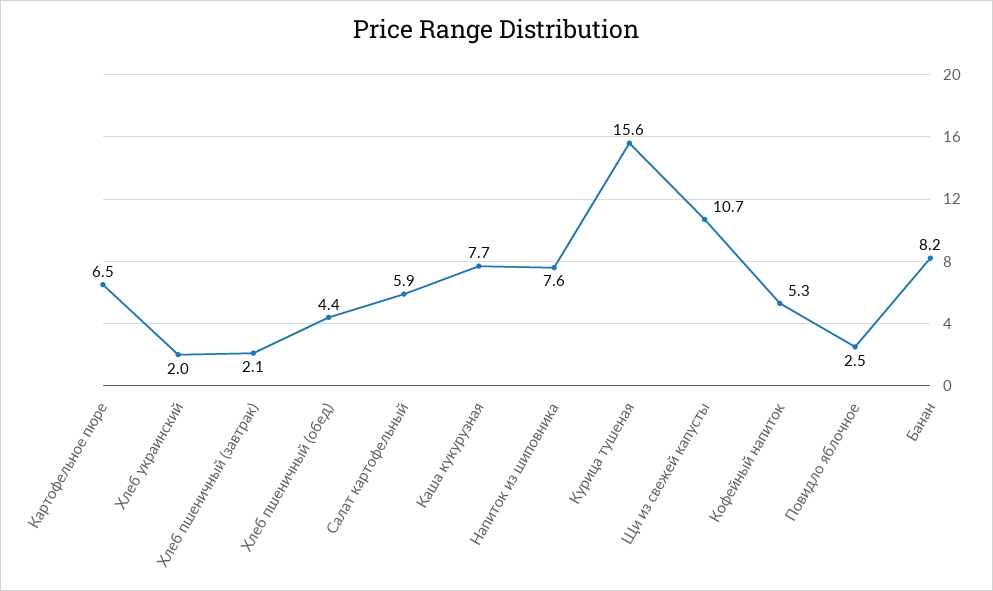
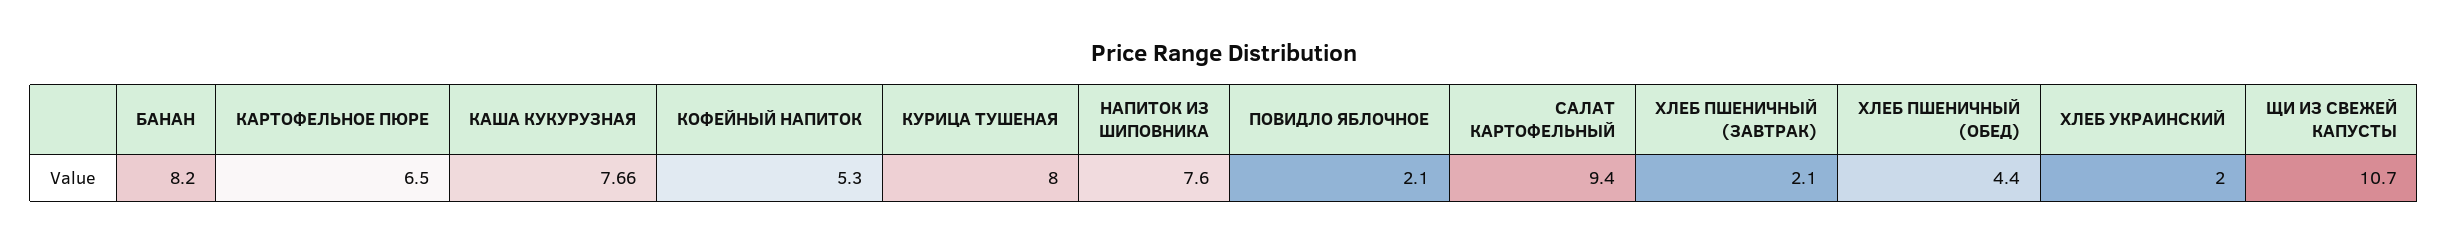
Салат картофельный: 5.9 -> 9.4
Курица тушеная: 15.6 -> 8
Повидло яблочное: 2.5 -> 2.1

